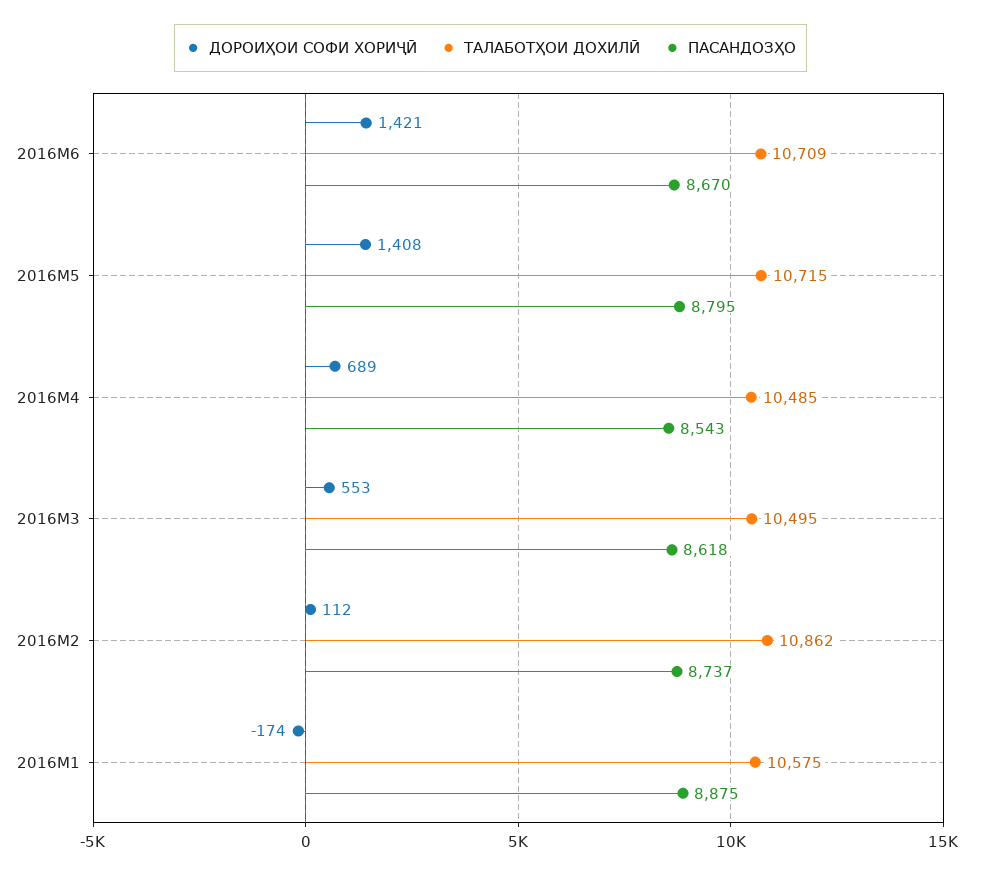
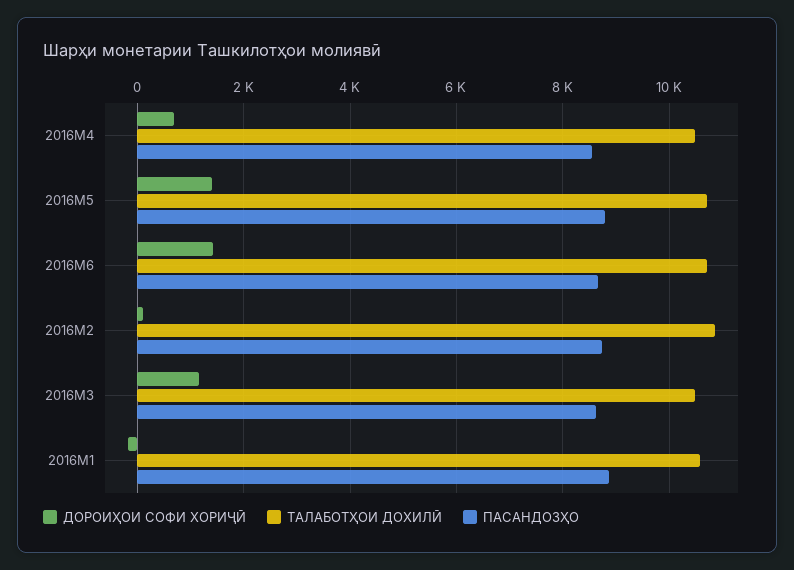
ДОРОИҲОИ СОФИ ХОРИҶӢ, 2016M3: 553 -> 1200

